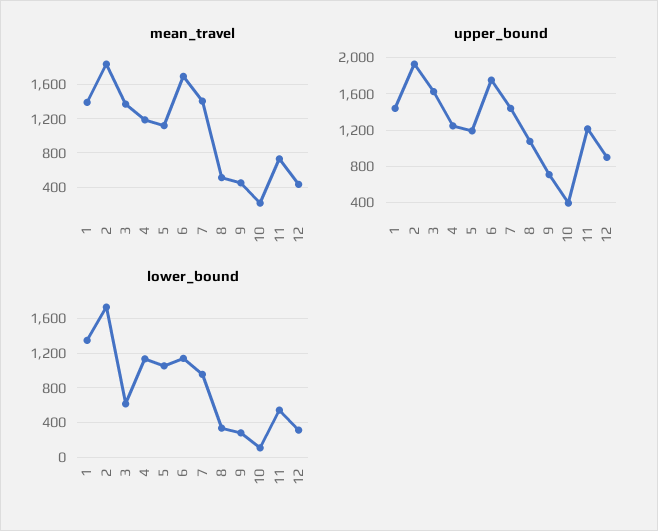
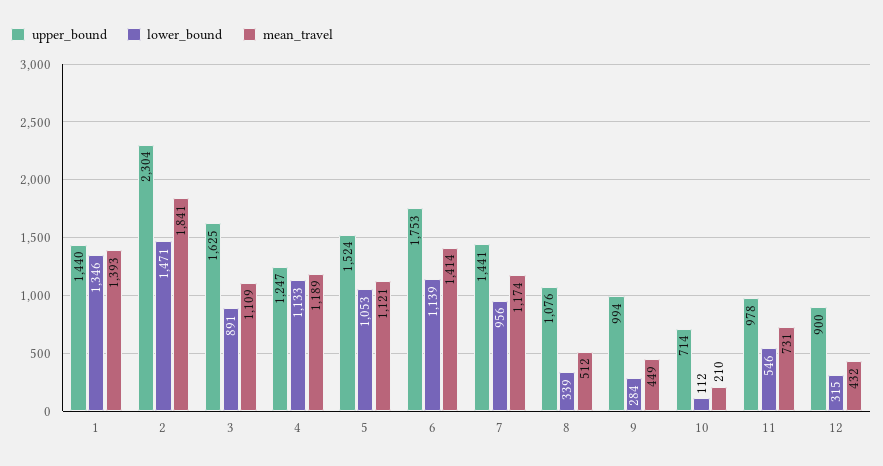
mean_travel, 3: 1400 -> 1109
mean_travel, 6: 1700 -> 1414
mean_travel, 7: 1400 -> 1174
upper_bound, 2: 1900 -> 2304
upper_bound, 5: 1200 -> 1524
upper_bound, 9: 700 -> 994
upper_bound, 10: 400 -> 714
upper_bound, 11: 1200 -> 978
lower_bound, 2: 1700 -> 1471
lower_bound, 3: 600 -> 891

